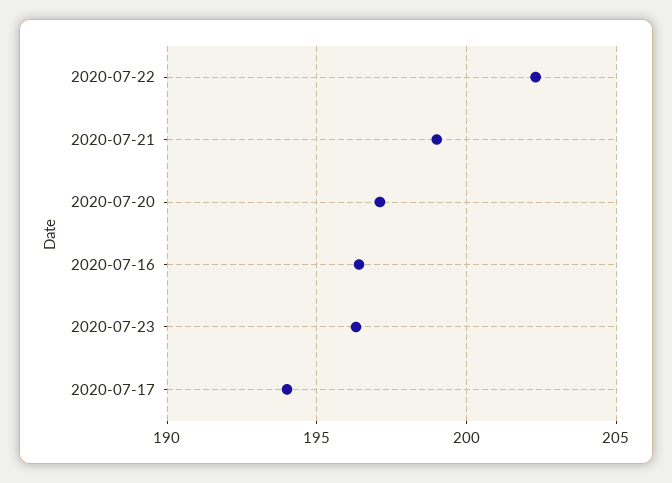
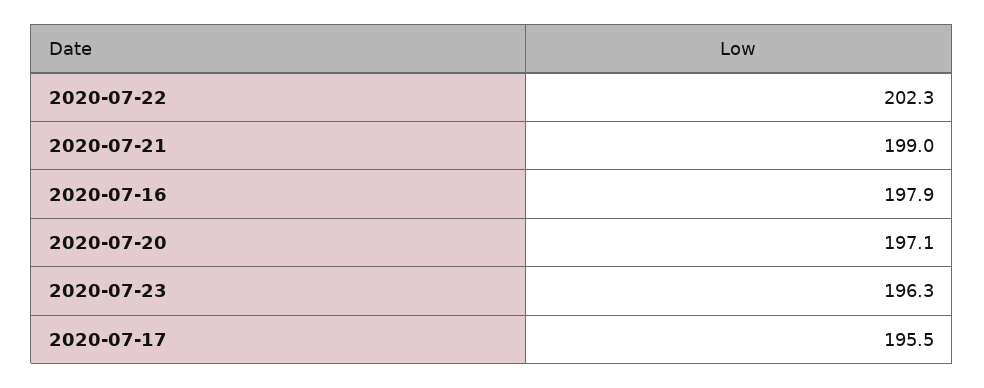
2020-07-16: 196.5 -> 197.9
2020-07-17: 194 -> 195.5

